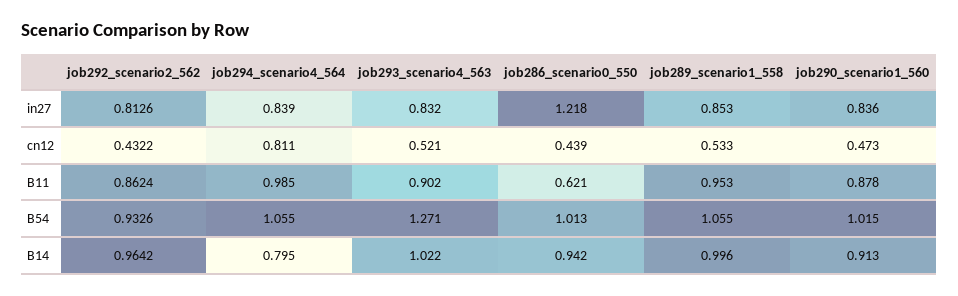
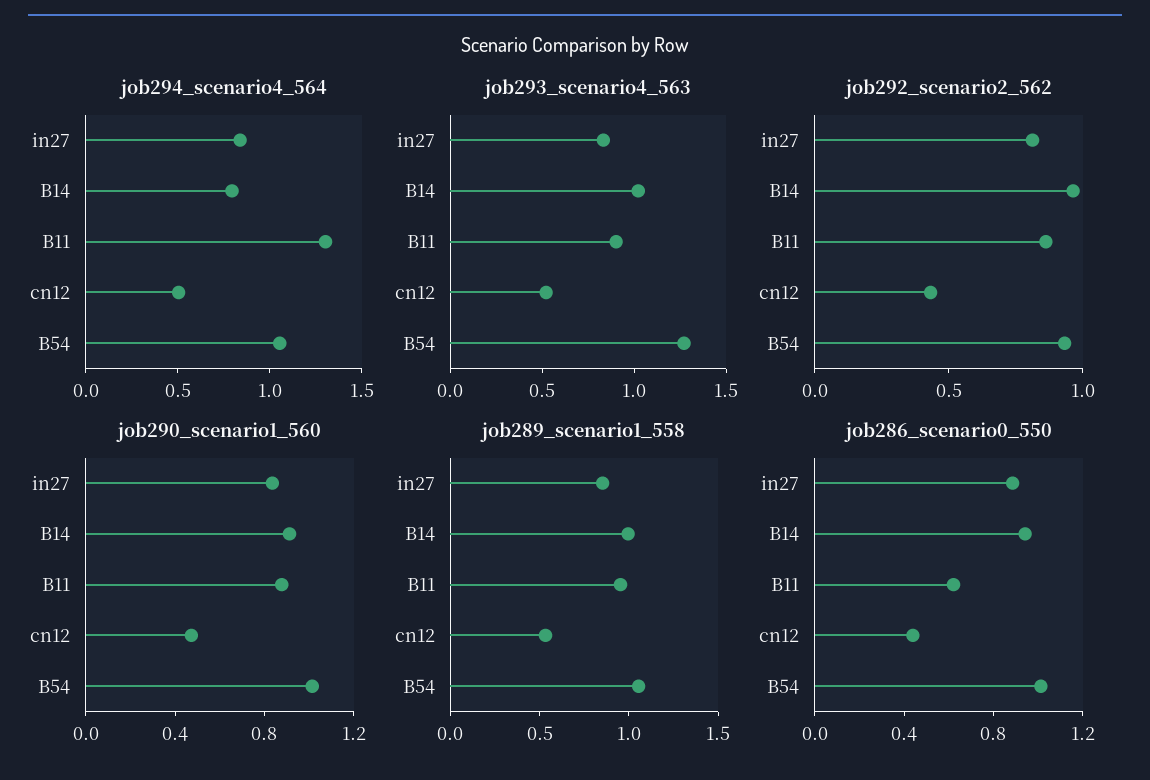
job286_scenario0_550, in27: 1.218 -> 0.9
job294_scenario4_564, cn12: 0.811 -> 0.5
job294_scenario4_564, B11: 0.985 -> 1.3

